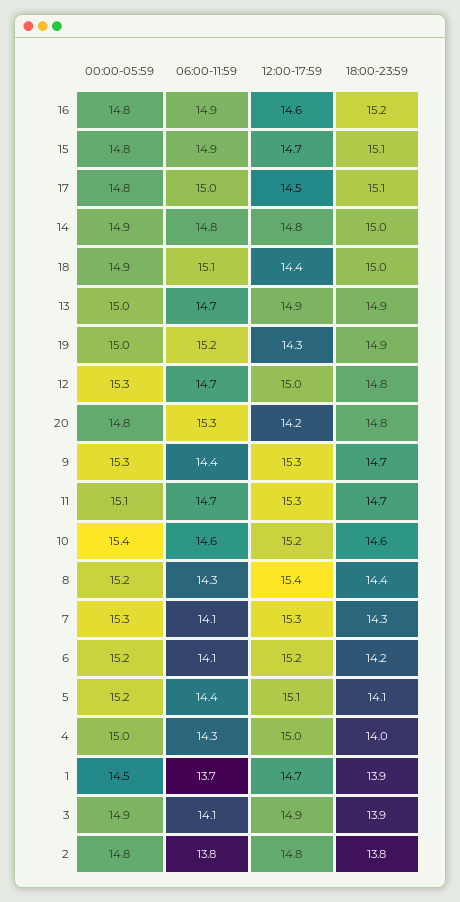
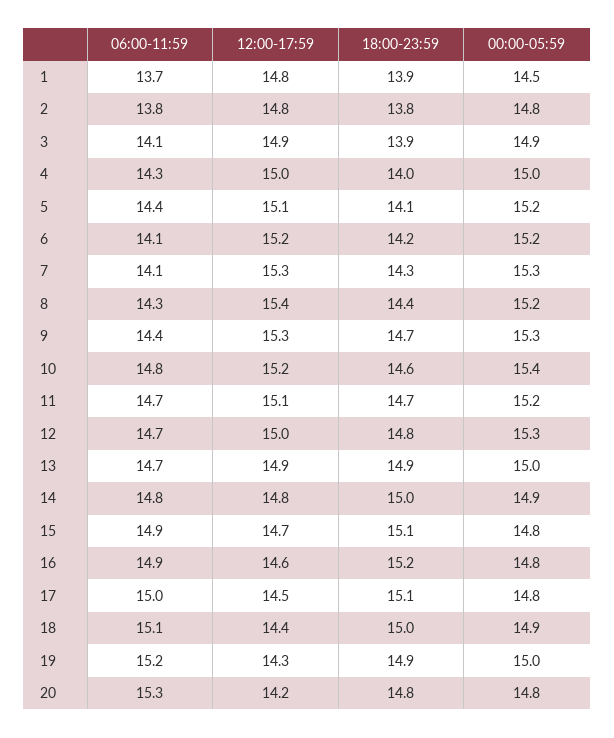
00:00-05:59, 11: 15.1 -> 15.2
12:00-17:59, 11: 15.3 -> 15.1
06:00-11:59, 10: 14.6 -> 14.8
12:00-17:59, 1: 14.7 -> 14.8

